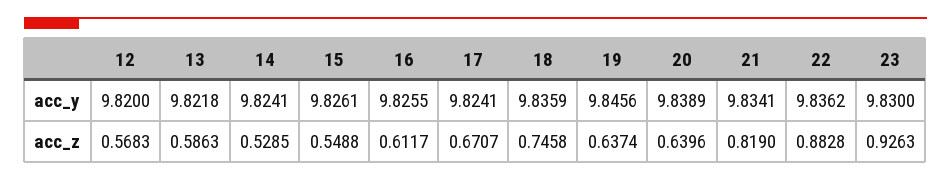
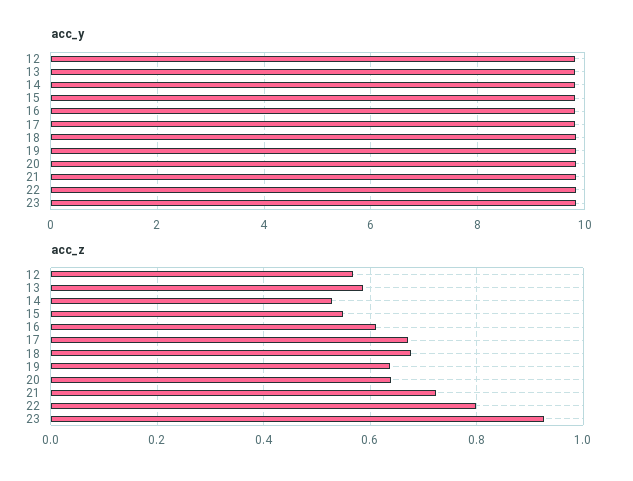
acc_z, 18: 0.7458 -> 0.68
acc_z, 21: 0.819 -> 0.72
acc_z, 22: 0.8828 -> 0.8

